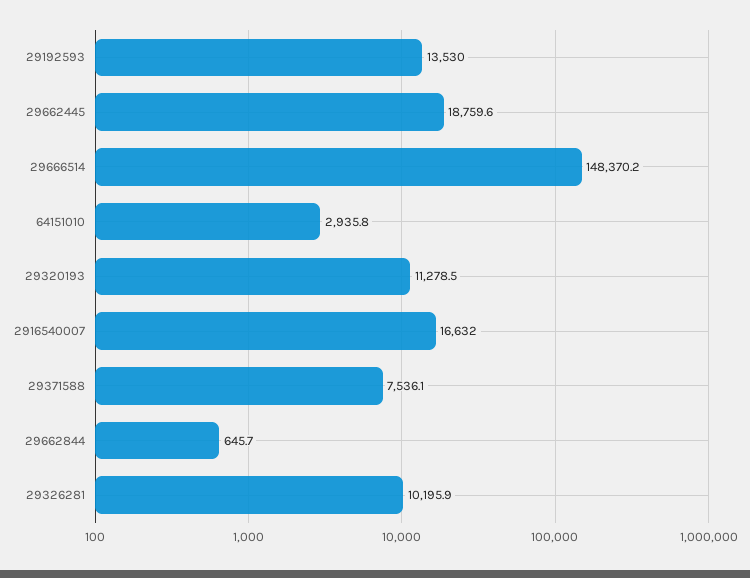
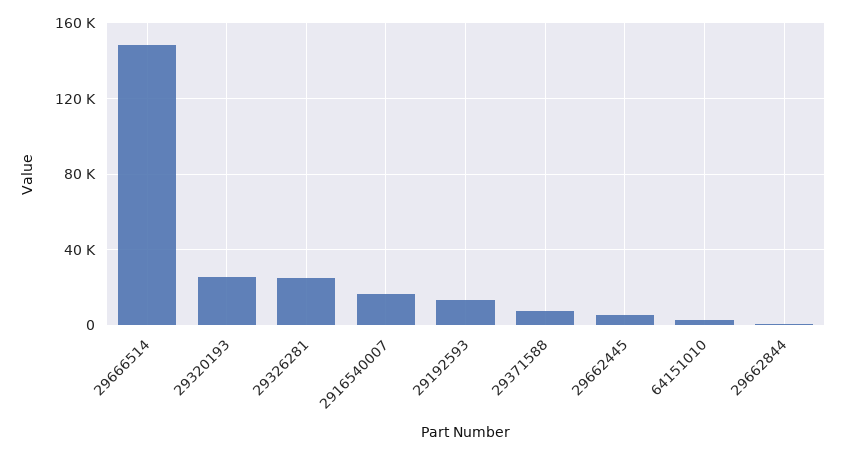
29662445: 18759.6 -> 5000
29320193: 11278.5 -> 25000
29326281: 10195.9 -> 25000

